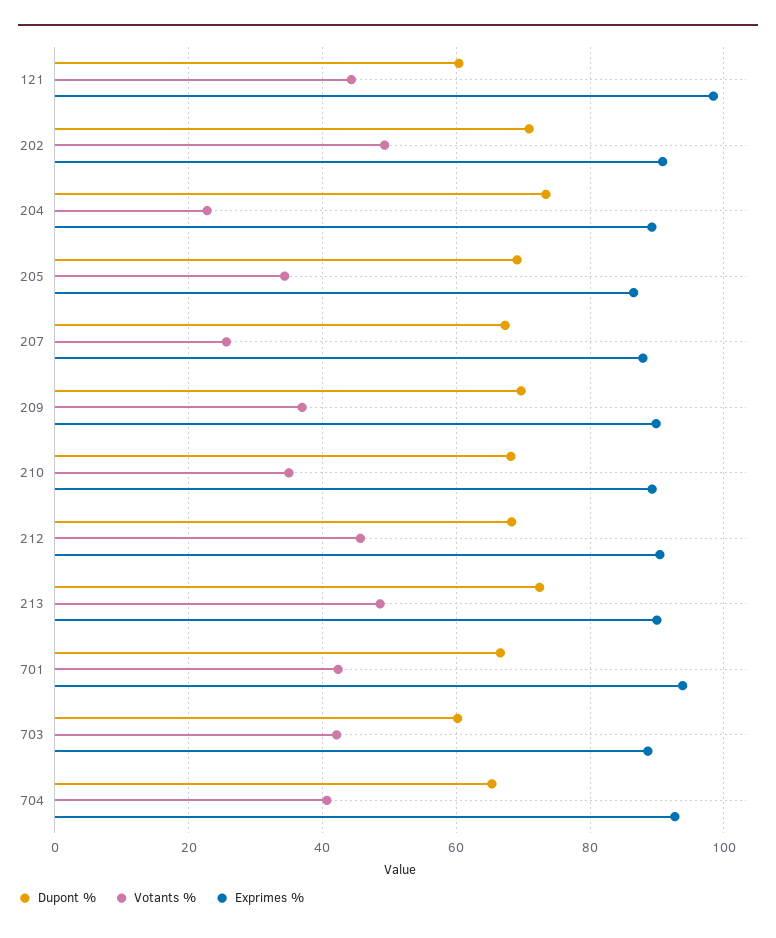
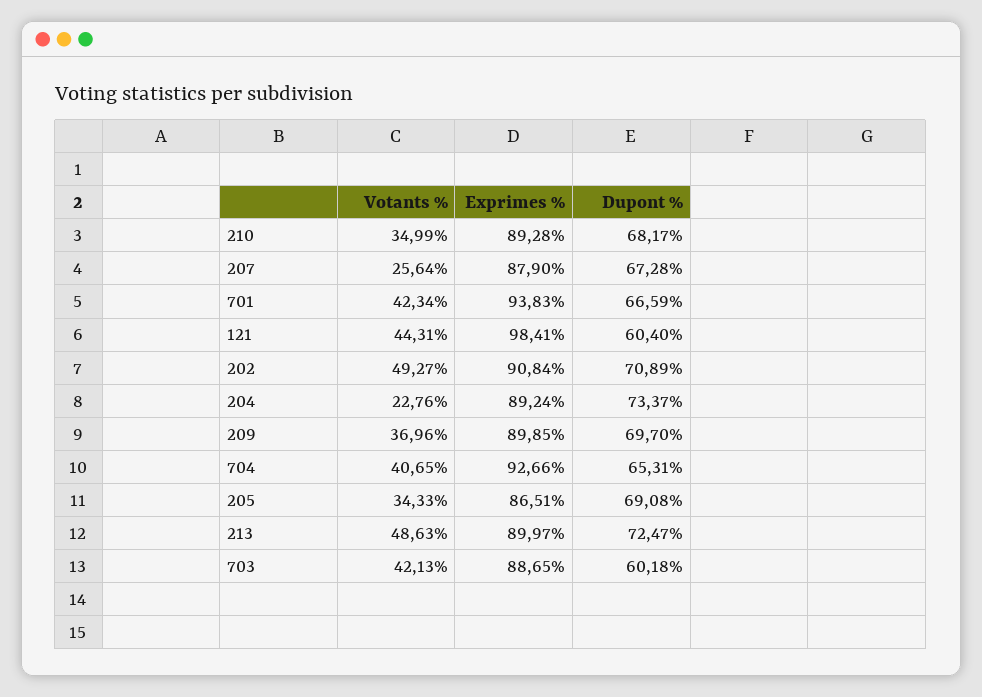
Dupont %, 212: 68 -> none
Votants %, 212: 46 -> none
Exprimes %, 212: 90 -> none

